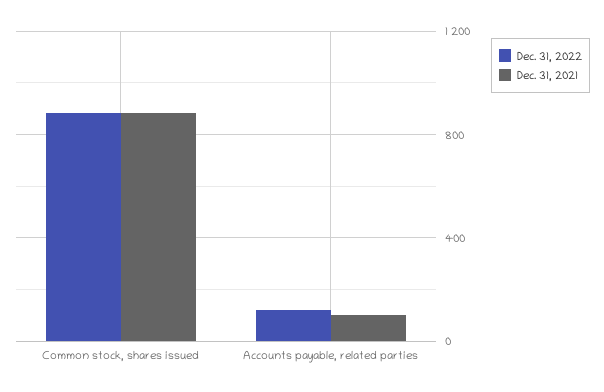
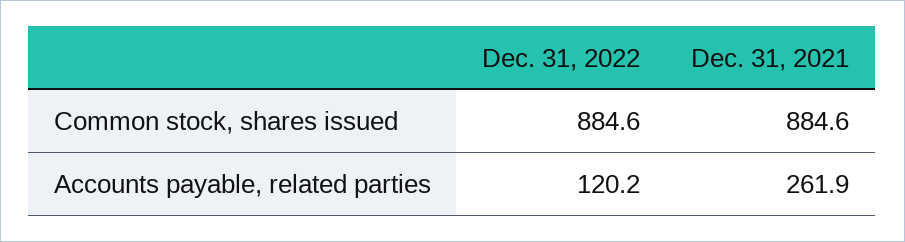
Dec. 31, 2021, Accounts payable, related parties: 100 -> 261.9

